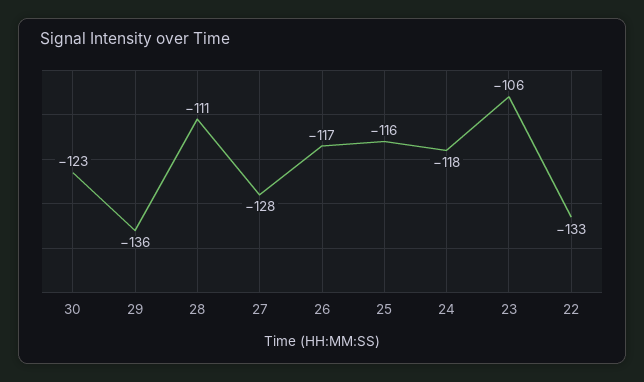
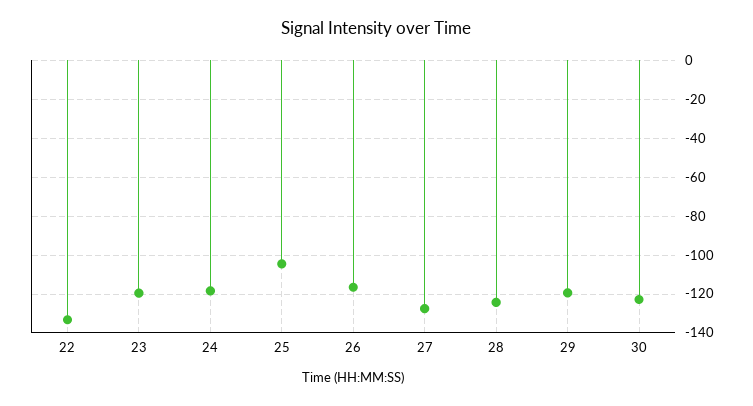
29: -136 -> -120
28: -111 -> -125
25: -116 -> -105
23: -106 -> -120

